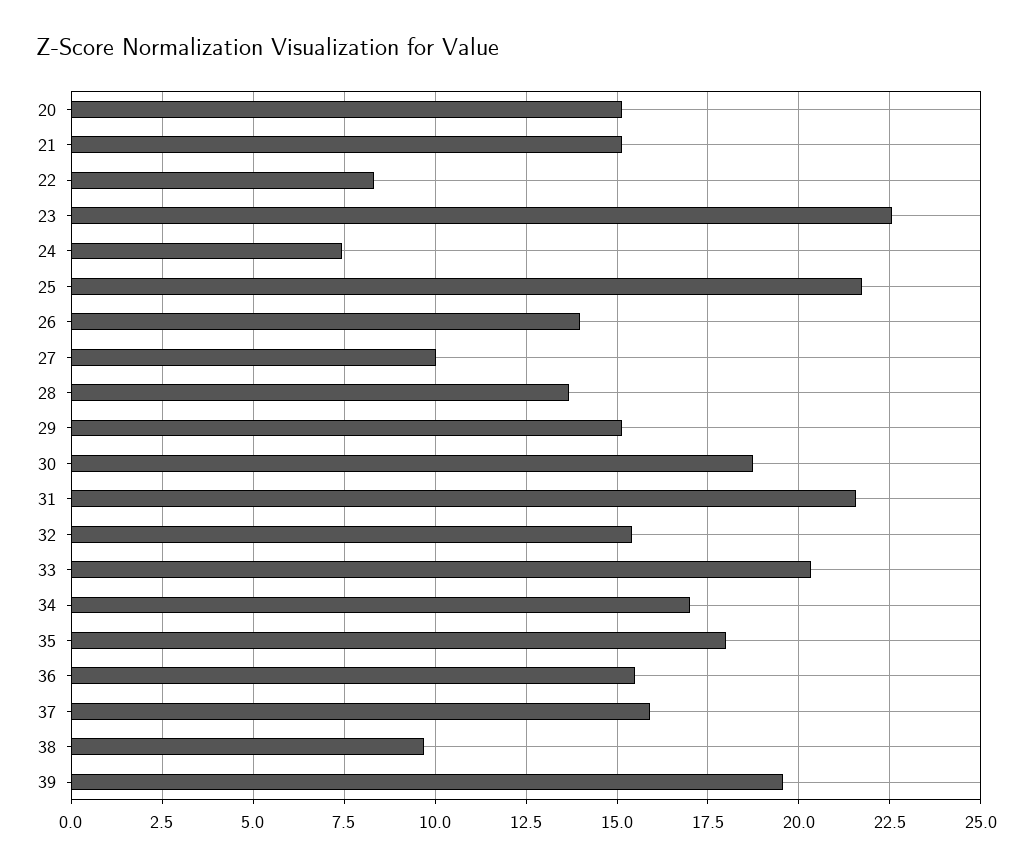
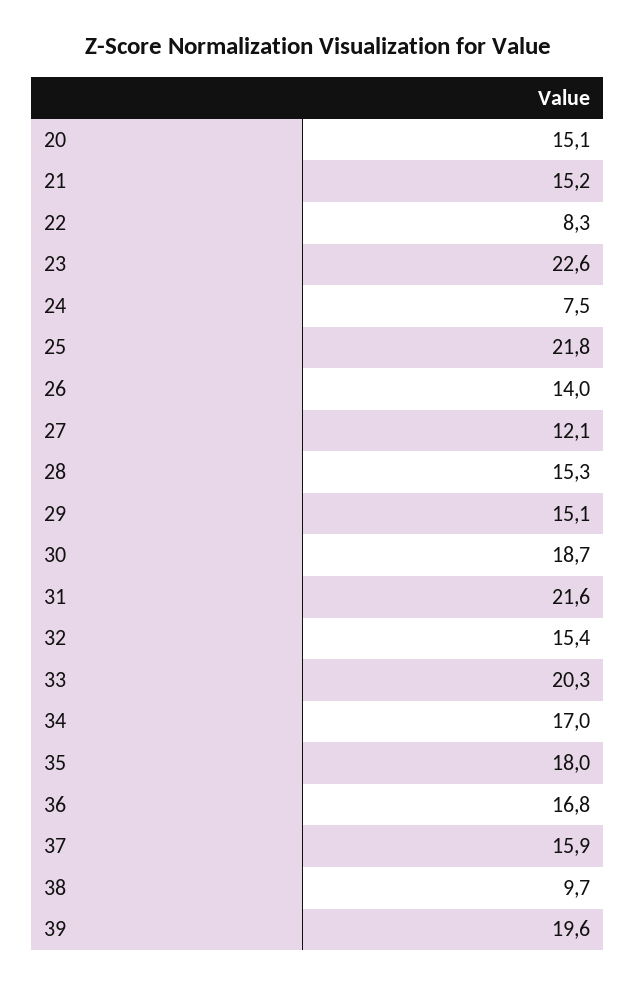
27: 10 -> 12.1
28: 13.75 -> 15.3
36: 15.5 -> 16.8

